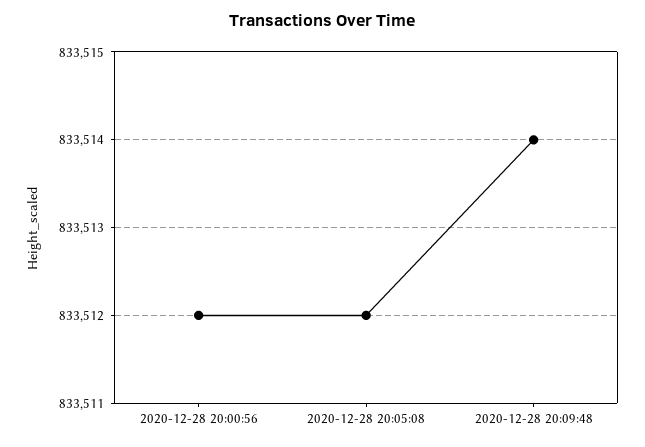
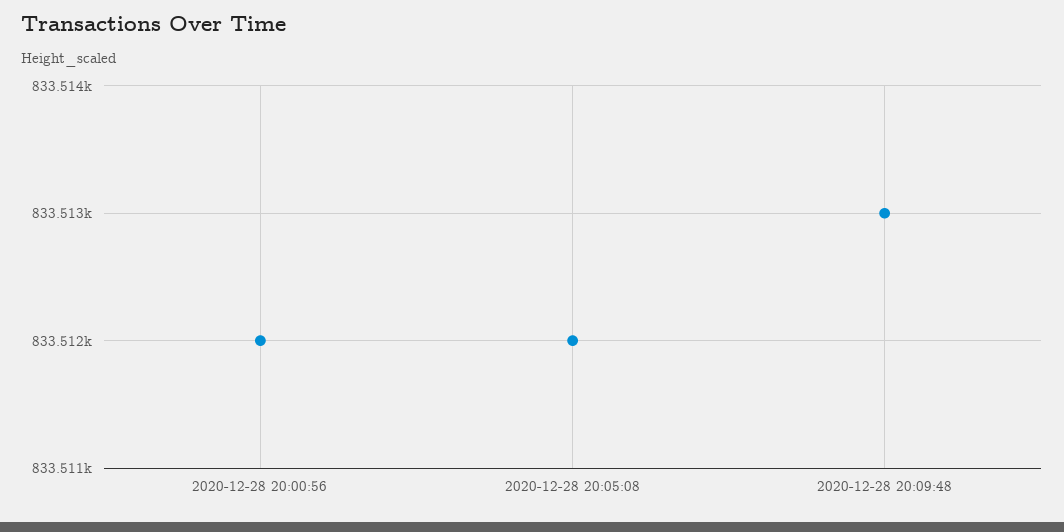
2020-12-28 20:09:48: 833514 -> 833513

